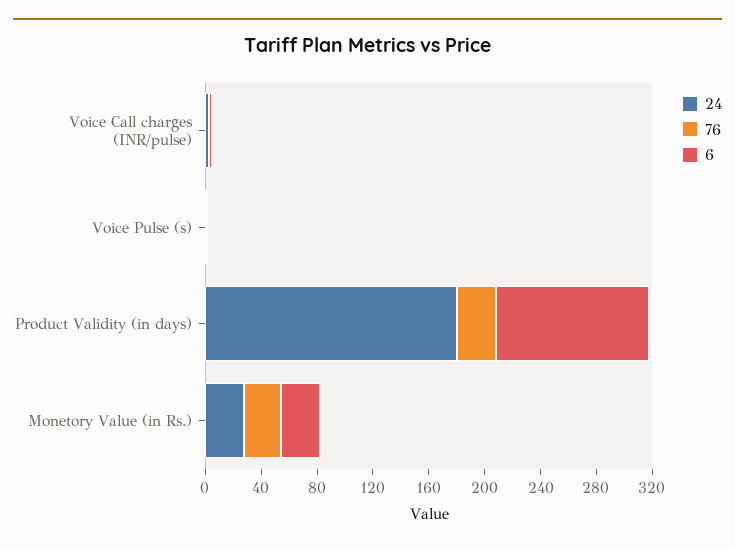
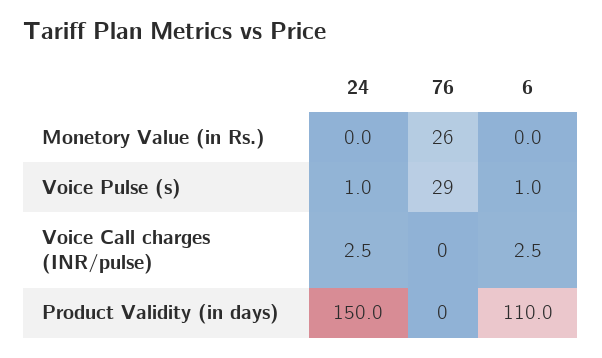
76, Voice Pulse (s): 0 -> 29
24, Product Validity (in days): 180 -> 150
76, Product Validity (in days): 30 -> 0
24, Monetory Value (in Rs.): 30 -> 0
6, Monetory Value (in Rs.): 30 -> 0

